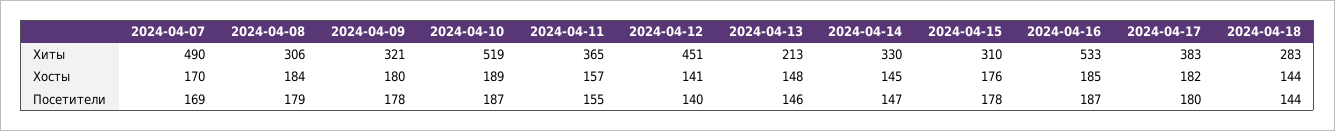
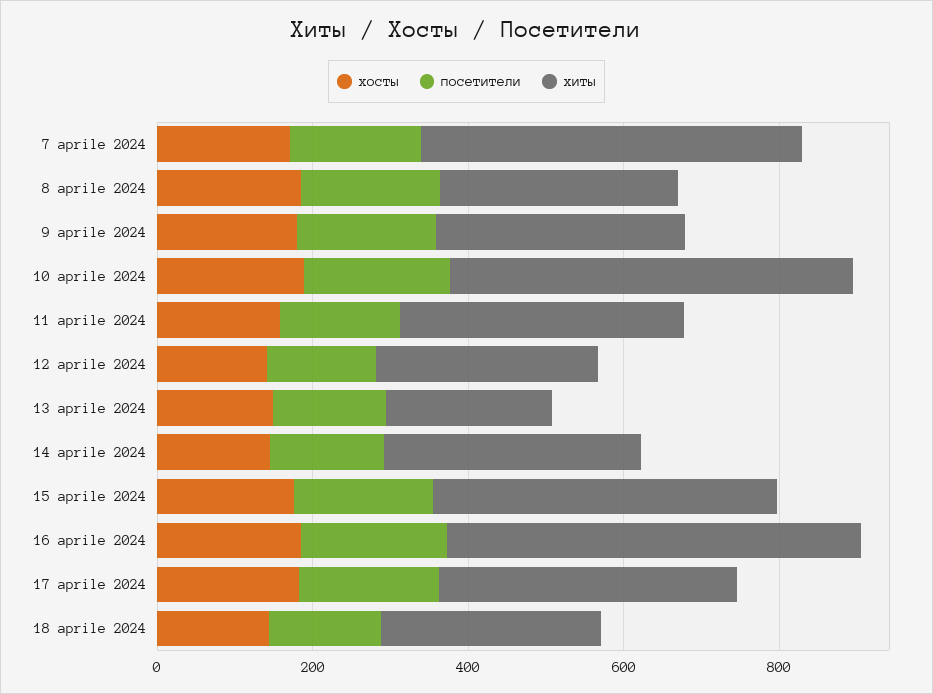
Хиты, 2024-04-12: 451 -> 300
Хиты, 2024-04-15: 310 -> 450

